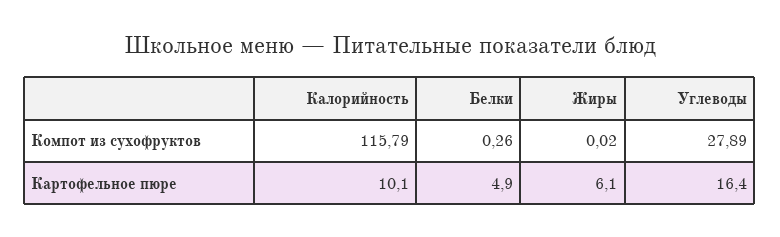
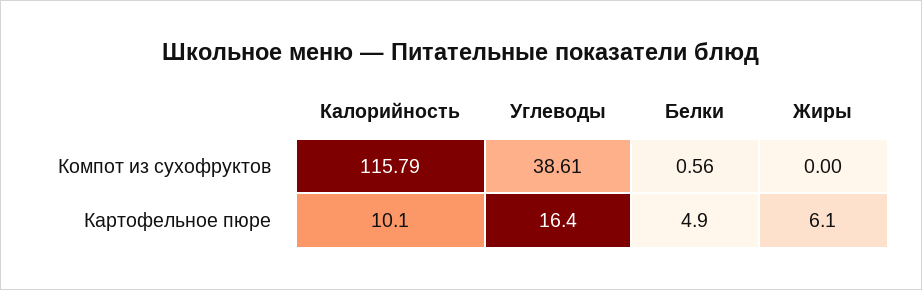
Белки, Компот из сухофруктов: 0.26 -> 0.56
Жиры, Компот из сухофруктов: 0.02 -> 0
Углеводы, Компот из сухофруктов: 27.89 -> 38.61

